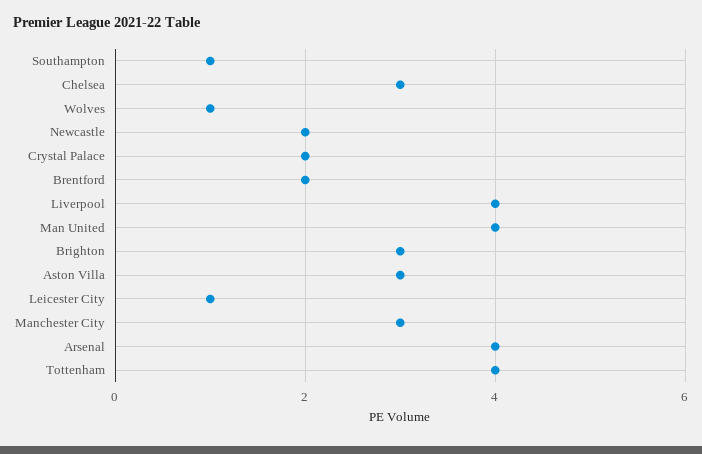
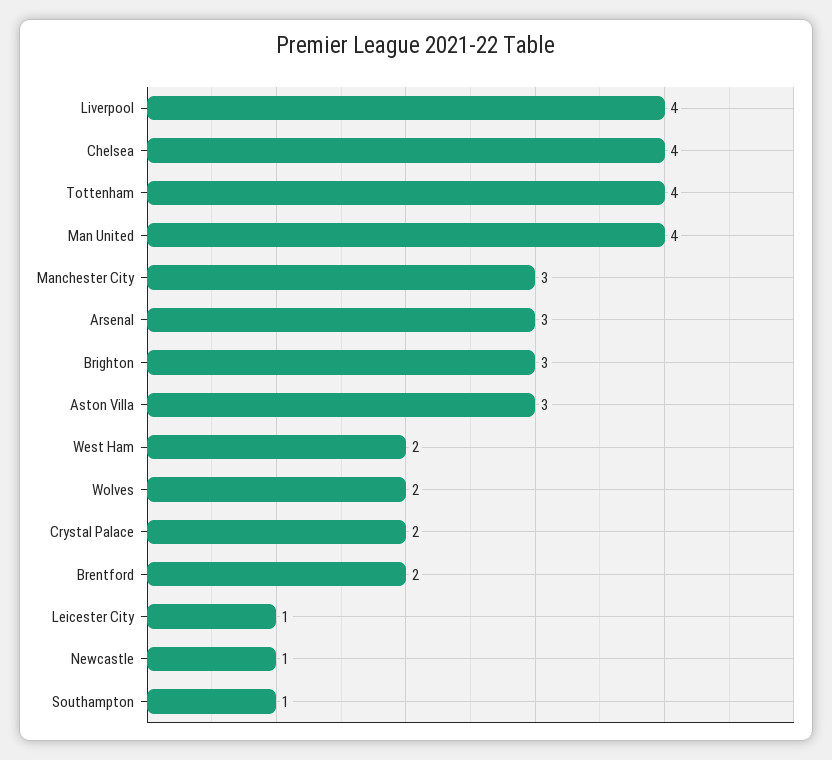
Chelsea: 3 -> 4
Wolves: 1 -> 2
Newcastle: 2 -> 1
Arsenal: 4 -> 3
West Ham: none -> 2

